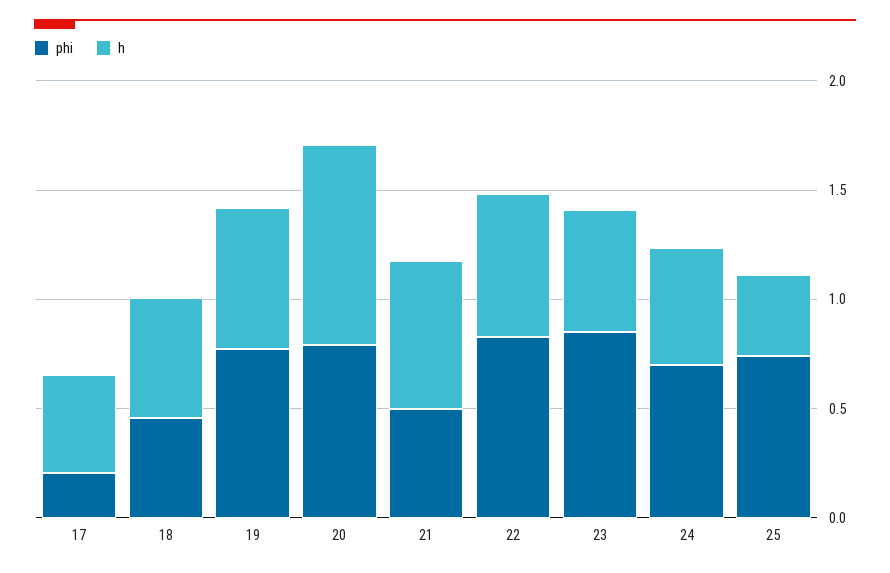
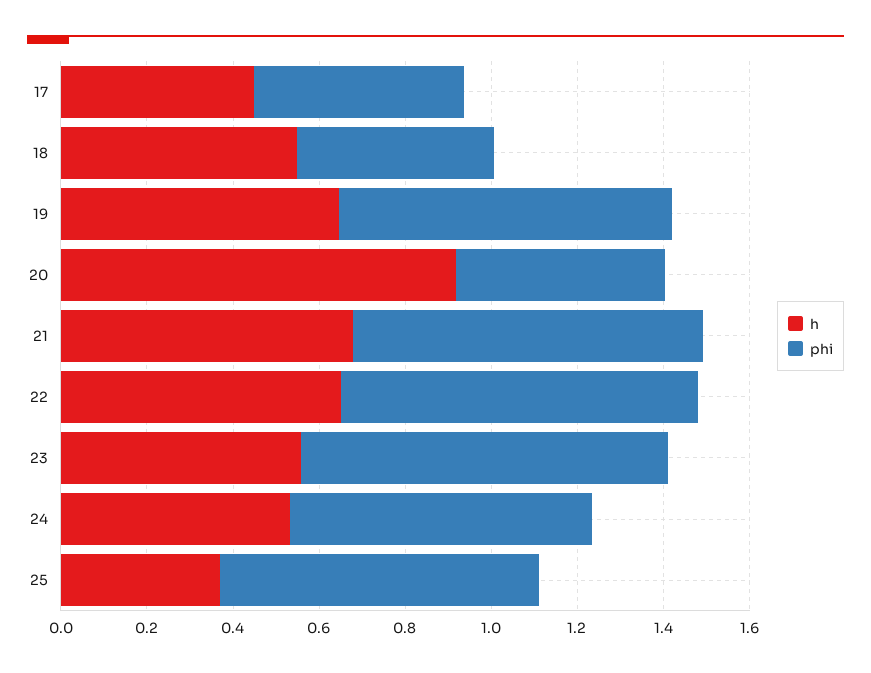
phi, 17: 0.2 -> 0.5
phi, 20: 0.8 -> 0.5
phi, 21: 0.5 -> 0.8

